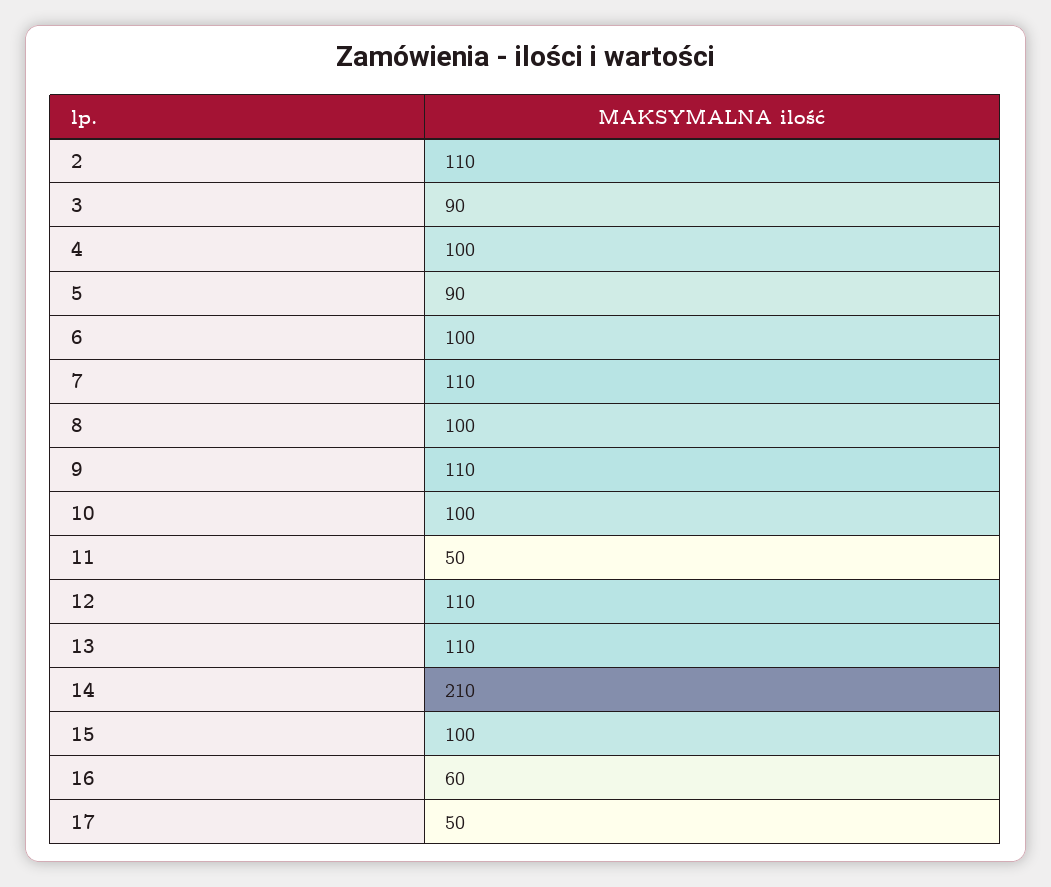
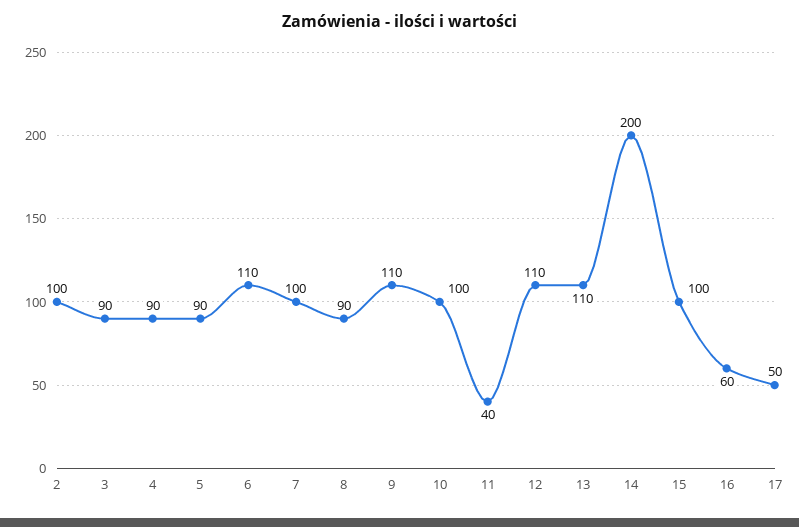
2: 110 -> 100
4: 100 -> 90
6: 100 -> 110
7: 110 -> 100
8: 100 -> 90
11: 50 -> 40
14: 210 -> 200

